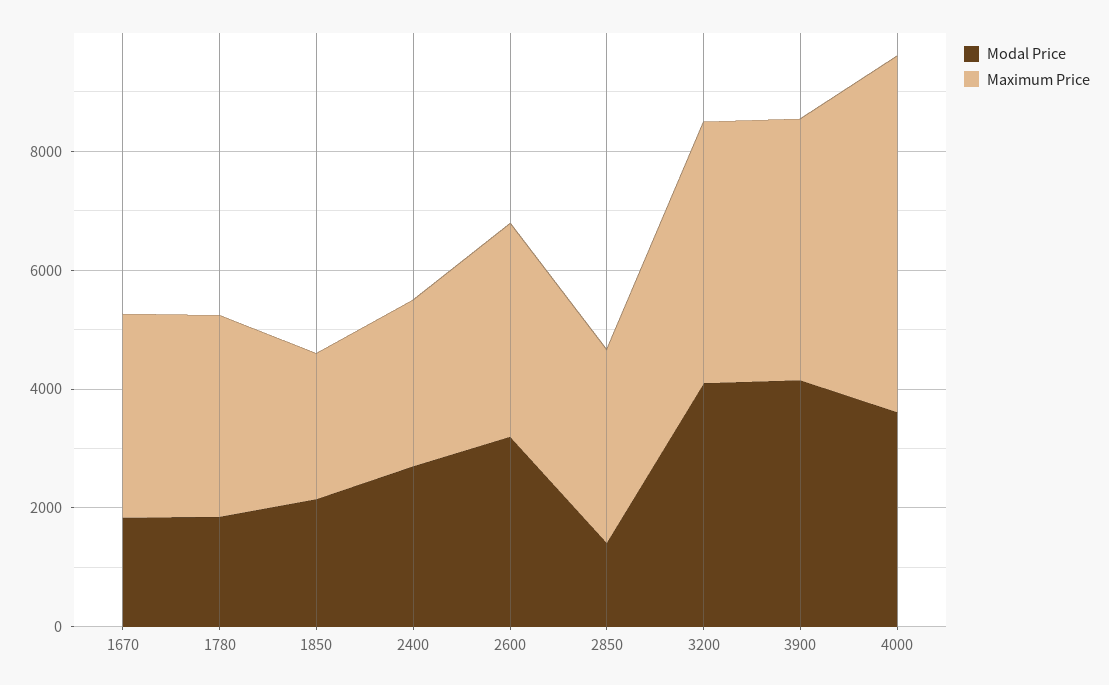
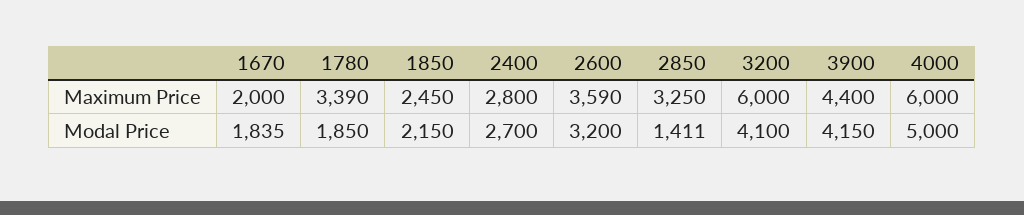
Maximum Price, 1670: 3500 -> 2000
Maximum Price, 3200: 4500 -> 6000
Modal Price, 4000: 3500 -> 5000

